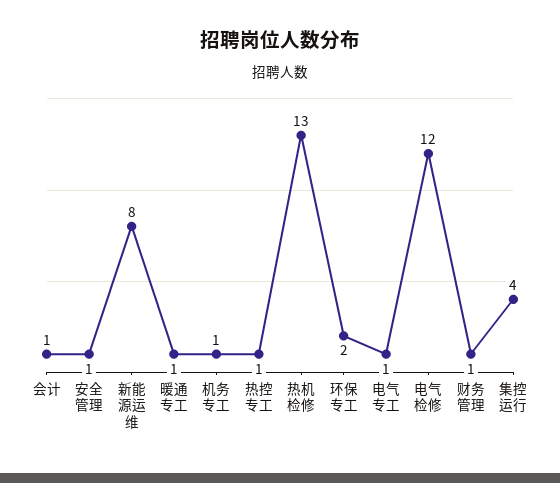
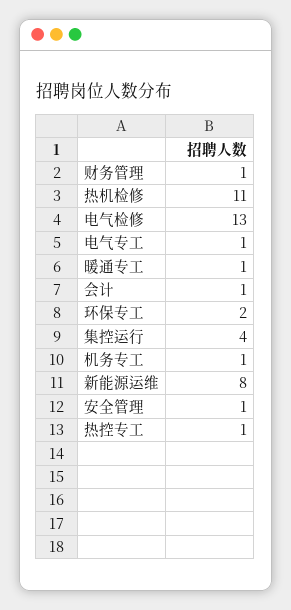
热机检修: 13 -> 11
电气检修: 12 -> 13

